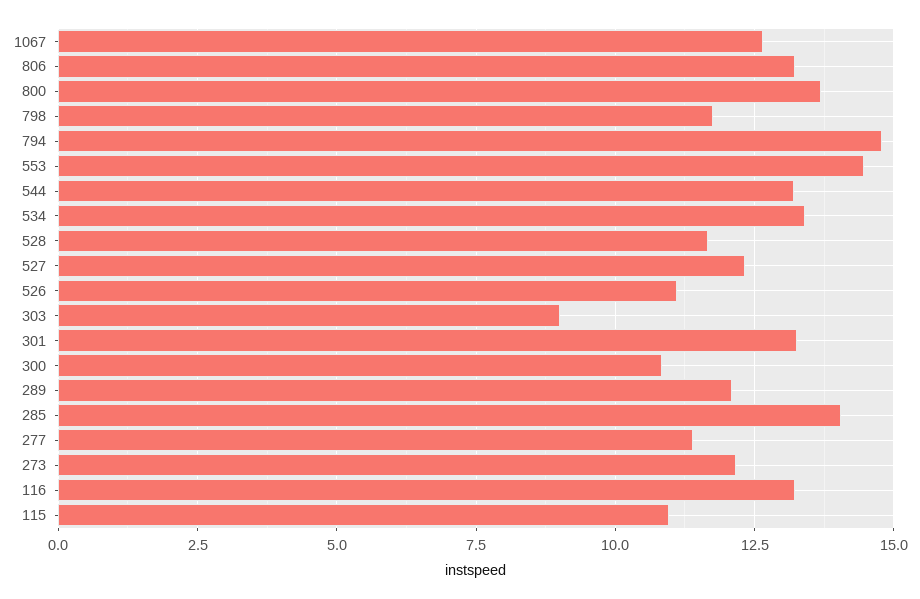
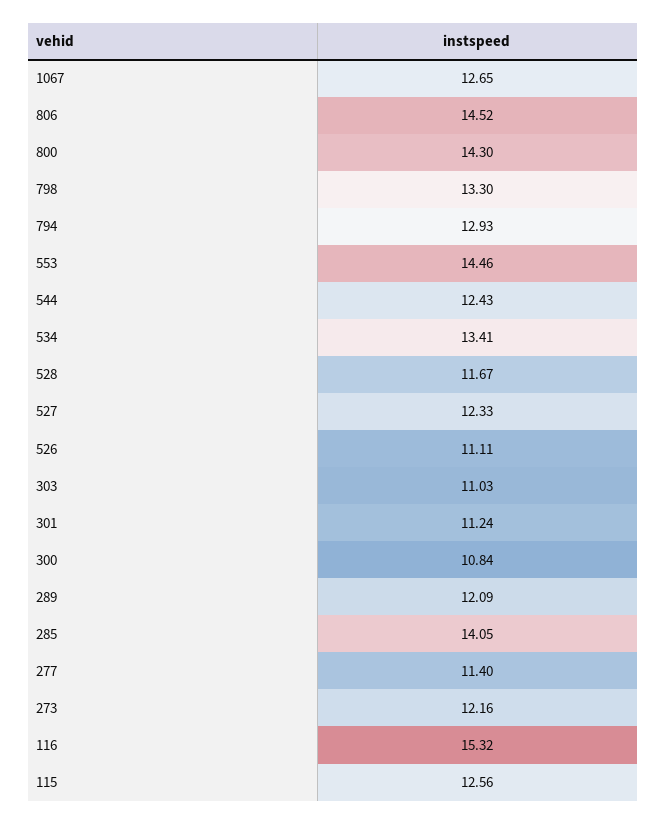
806: 13.25 -> 14.52
800: 13.75 -> 14.3
798: 11.75 -> 13.3
794: 14.75 -> 12.93
544: 13.25 -> 12.43
303: 9 -> 11.03
301: 13.25 -> 11.24
116: 13.25 -> 15.32
115: 11 -> 12.56

